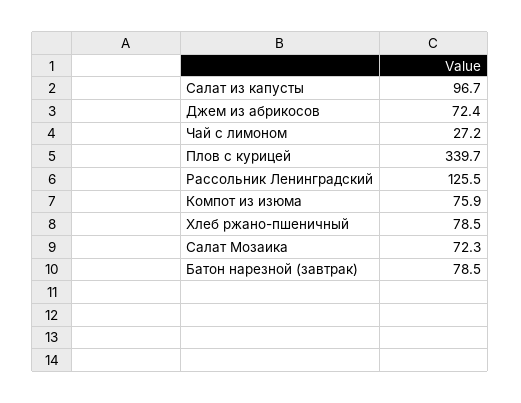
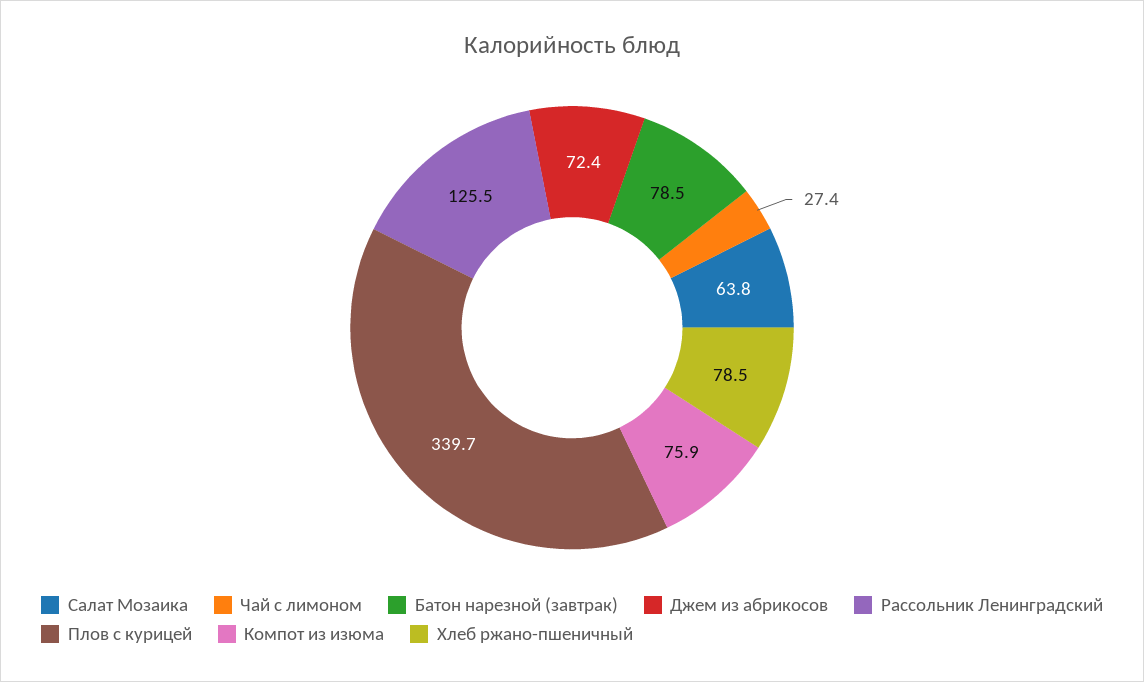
Салат из капусты: 96.7 -> none
Чай с лимоном: 27.2 -> 27.4
Салат Мозаика: 72.3 -> 63.8

